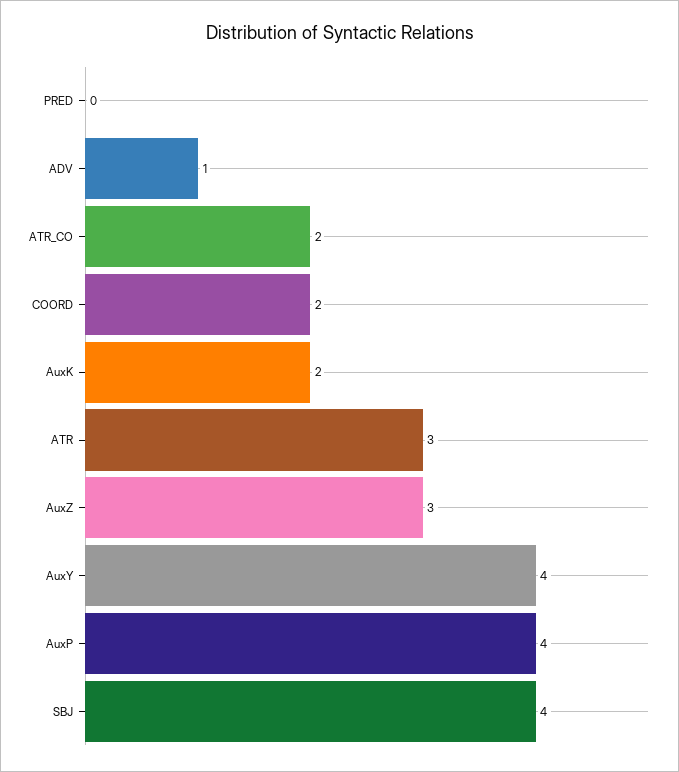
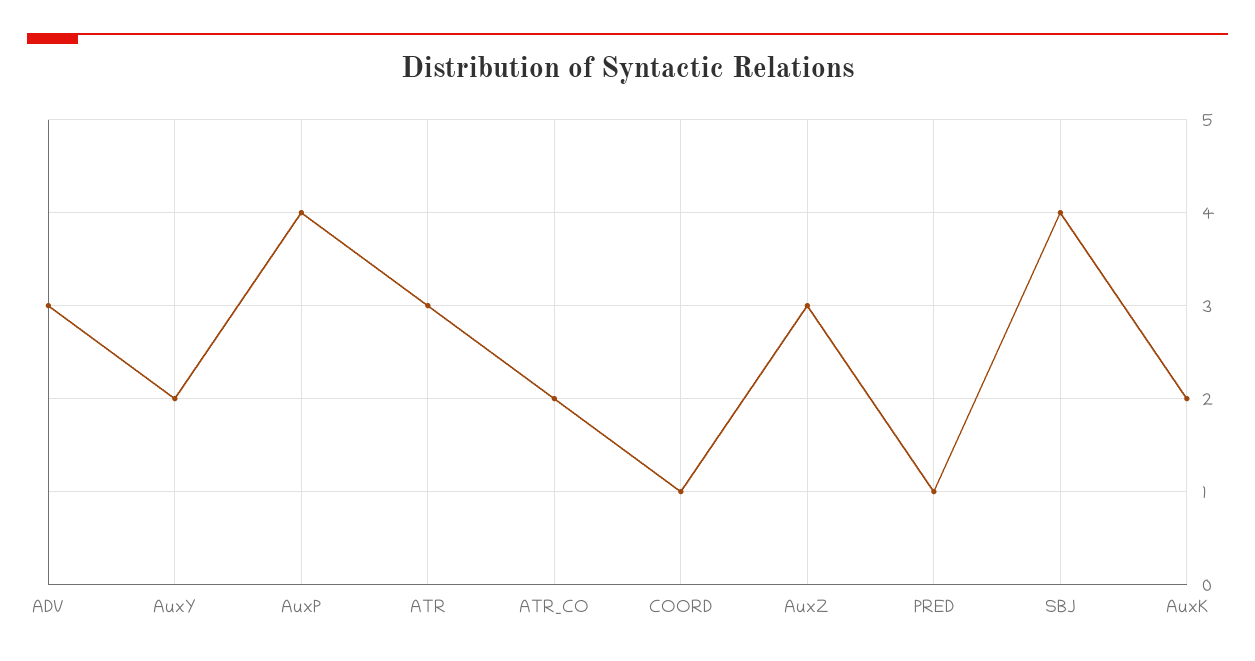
PRED: 0 -> 1
ADV: 1 -> 3
COORD: 2 -> 1
AuxY: 4 -> 2

